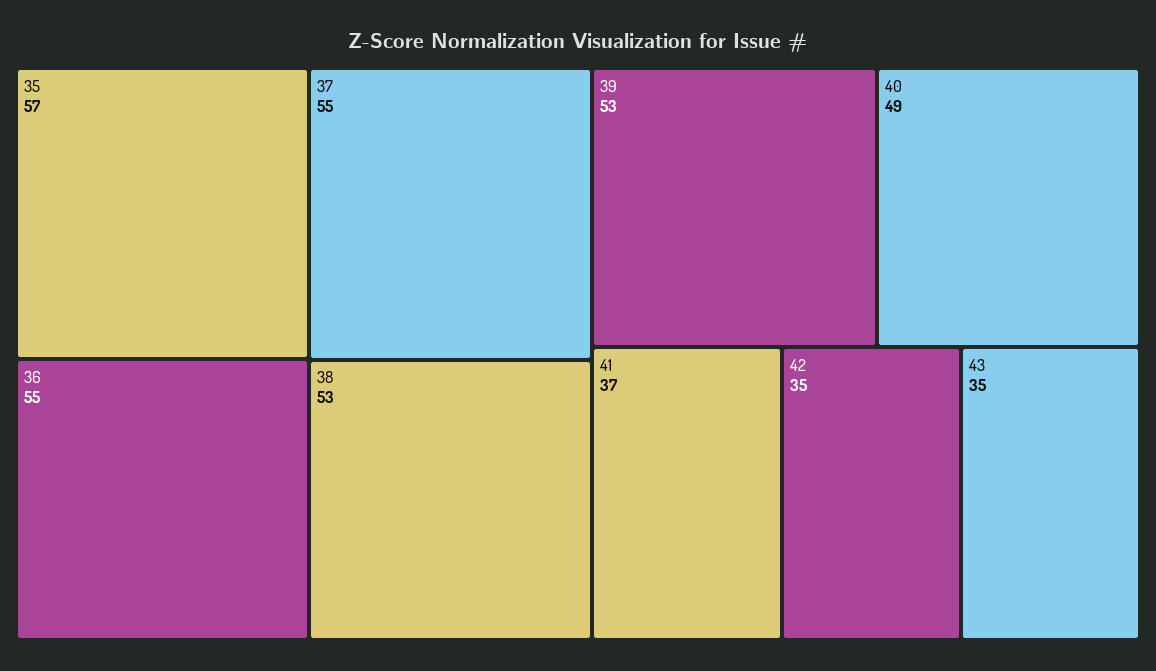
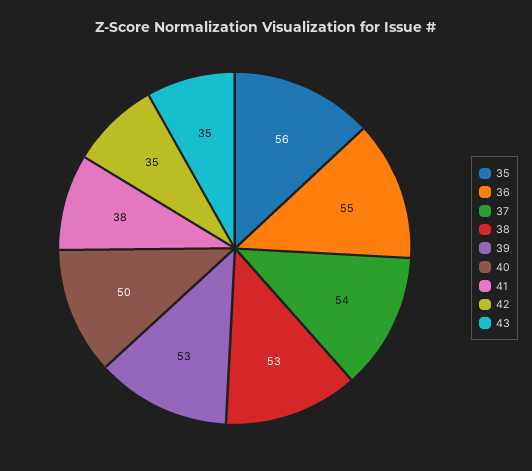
35: 57 -> 56
37: 55 -> 54
40: 49 -> 50
41: 37 -> 38

